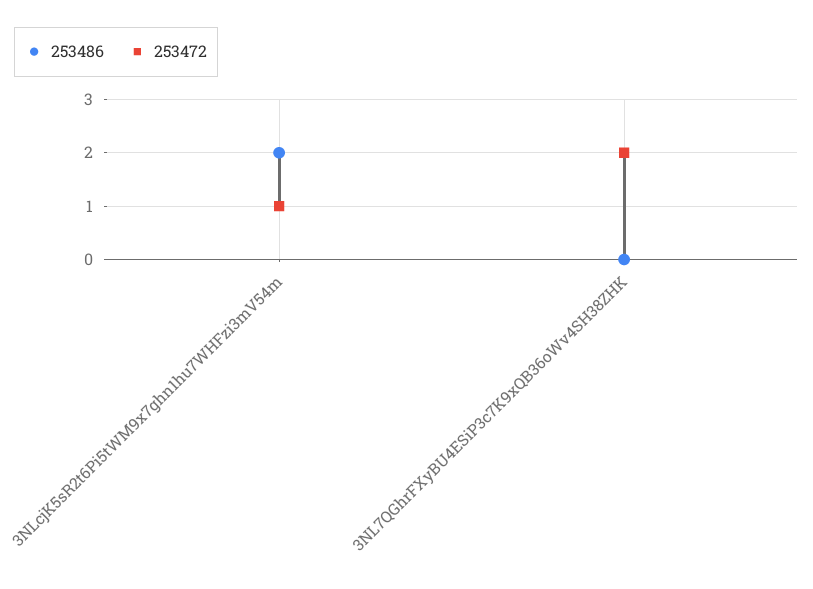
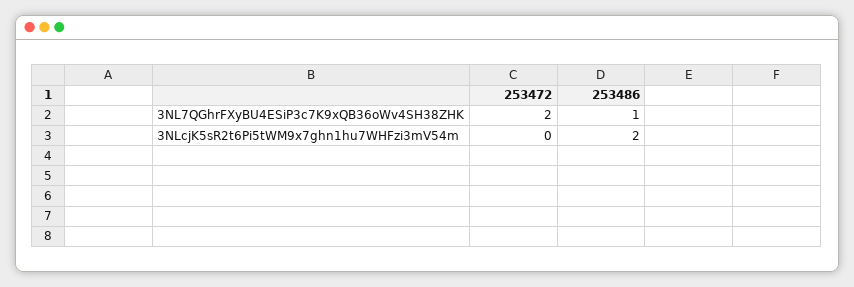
253472, 3NLcjK5sR2t6Pi5tWM9x7ghn1hu7WHFzi3mV54m: 1 -> 0
253486, 3NL7QGhrFXyBU4ESiP3c7K9xQB36oWv4SH38ZHK: 0 -> 1

